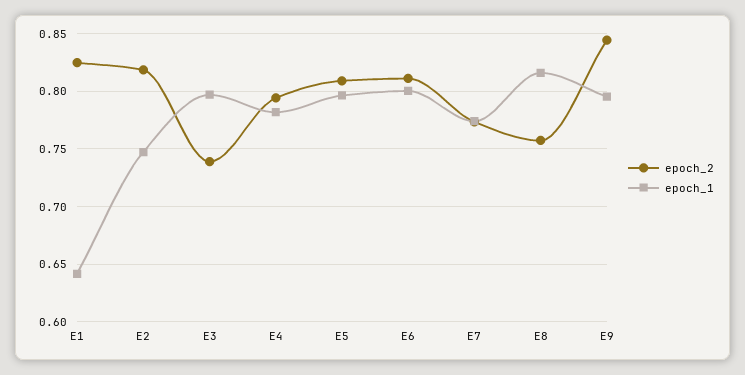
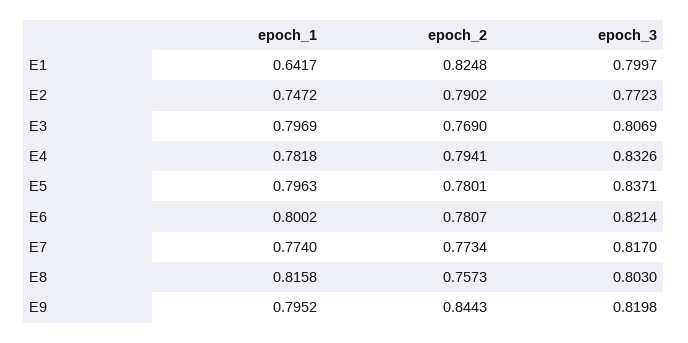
epoch_2, E2: 0.82 -> 0.7902
epoch_2, E3: 0.74 -> 0.769
epoch_2, E5: 0.81 -> 0.7801
epoch_2, E6: 0.81 -> 0.7807
epoch_3, E1: none -> 0.7997
epoch_3, E2: none -> 0.7723
epoch_3, E3: none -> 0.8069
epoch_3, E4: none -> 0.8326
epoch_3, E5: none -> 0.8371
epoch_3, E6: none -> 0.8214
epoch_3, E7: none -> 0.817
epoch_3, E8: none -> 0.803
epoch_3, E9: none -> 0.8198

